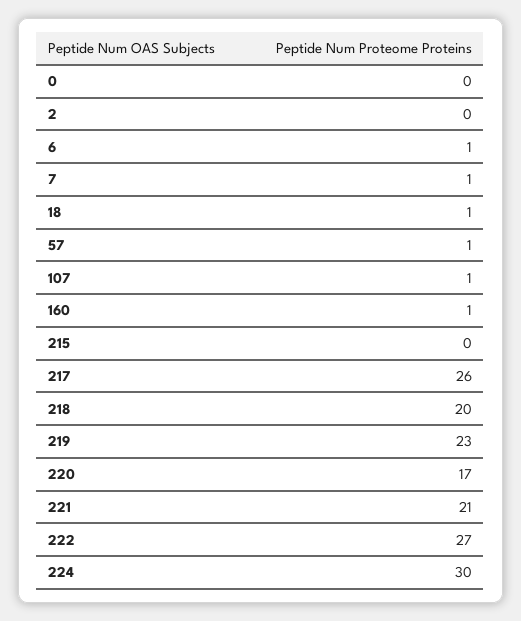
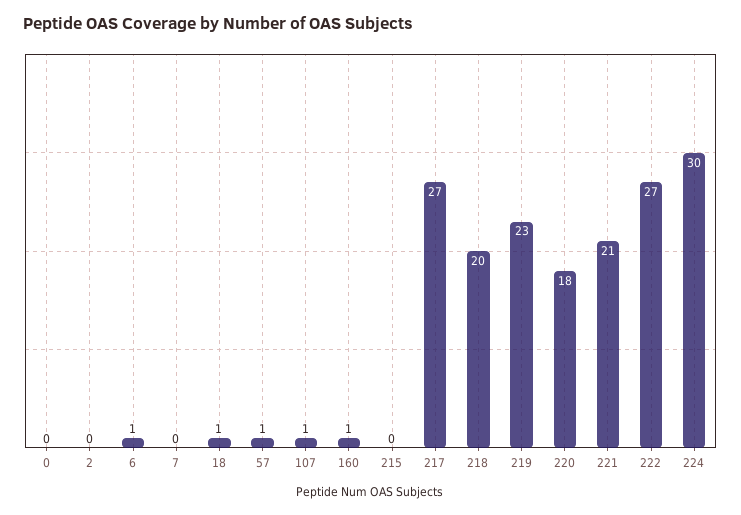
7: 1 -> 0
217: 26 -> 27
220: 17 -> 18

